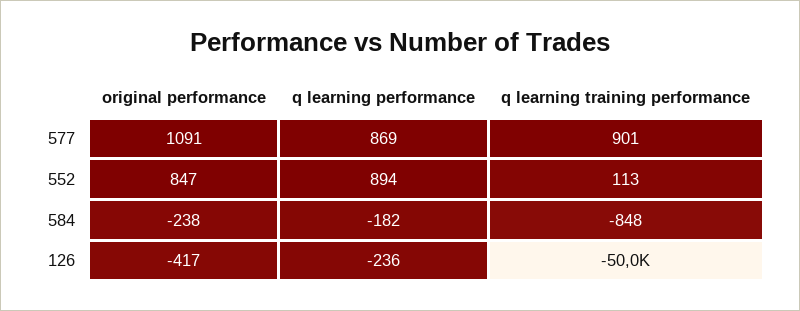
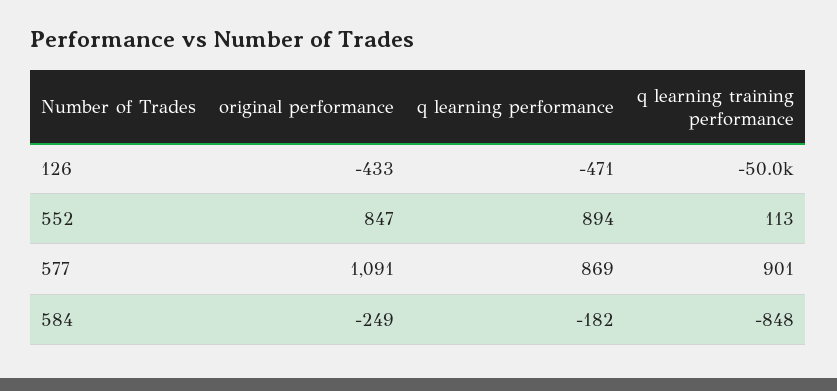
original performance, 584: -238 -> -249
original performance, 126: -417 -> -433
q learning performance, 126: -236 -> -471

